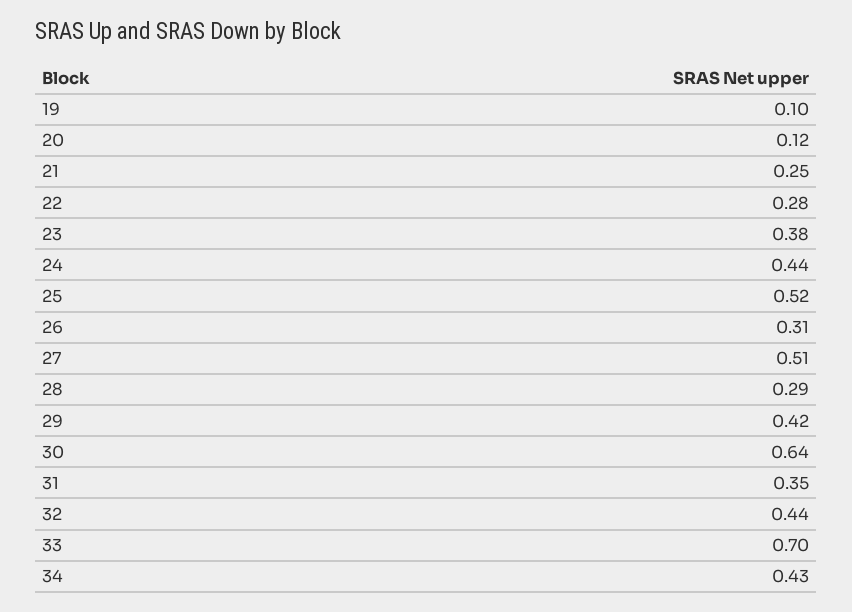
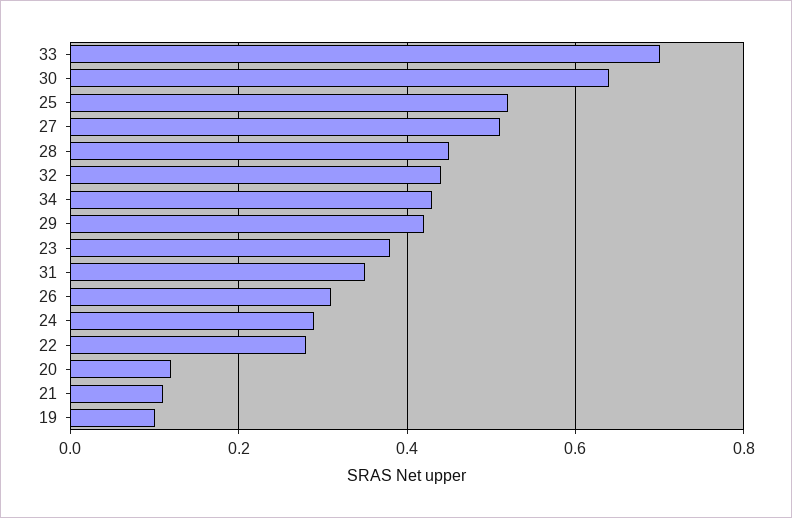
21: 0.25 -> 0.1
24: 0.44 -> 0.3
28: 0.29 -> 0.45

